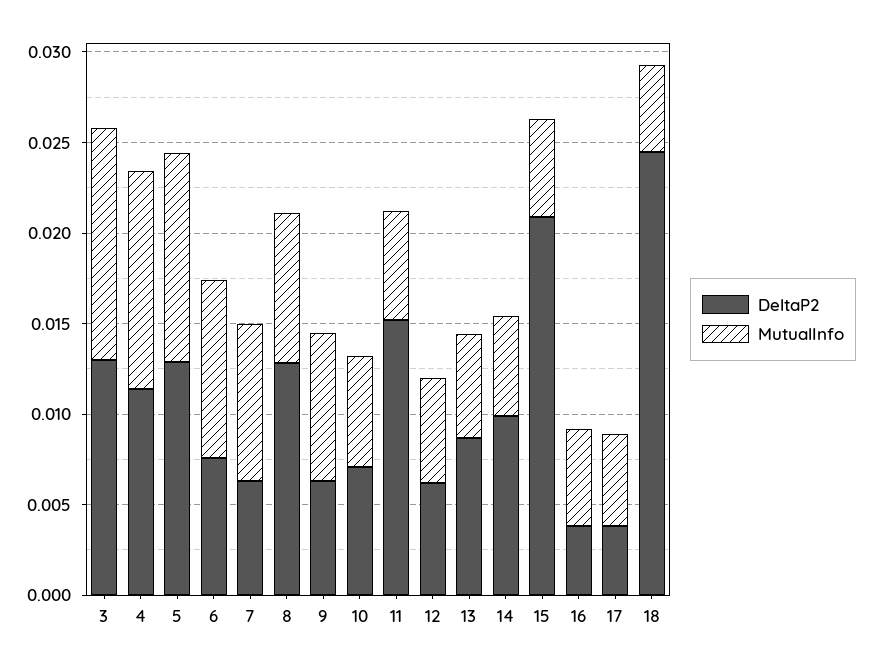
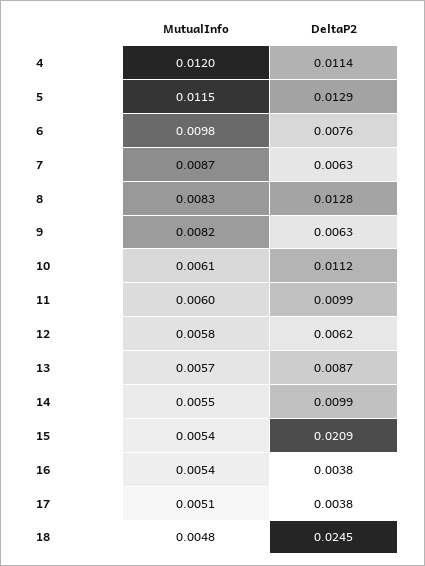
DeltaP2, 3: 0.013 -> none
MutualInfo, 3: 0.013 -> none
DeltaP2, 10: 0.007 -> 0.0112
DeltaP2, 11: 0.015 -> 0.0099

